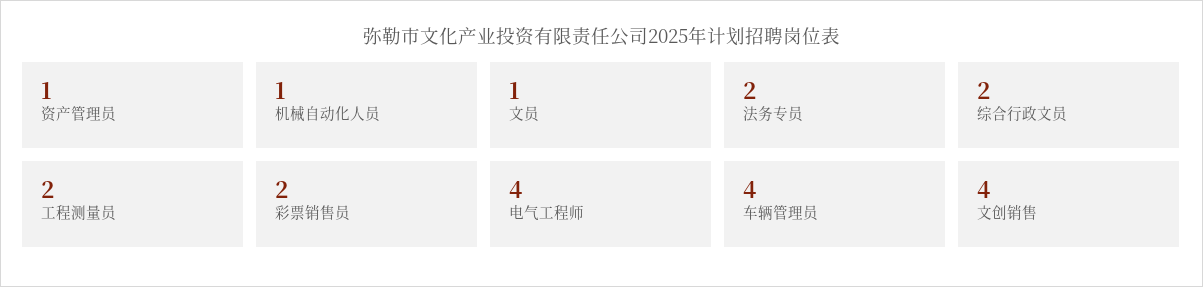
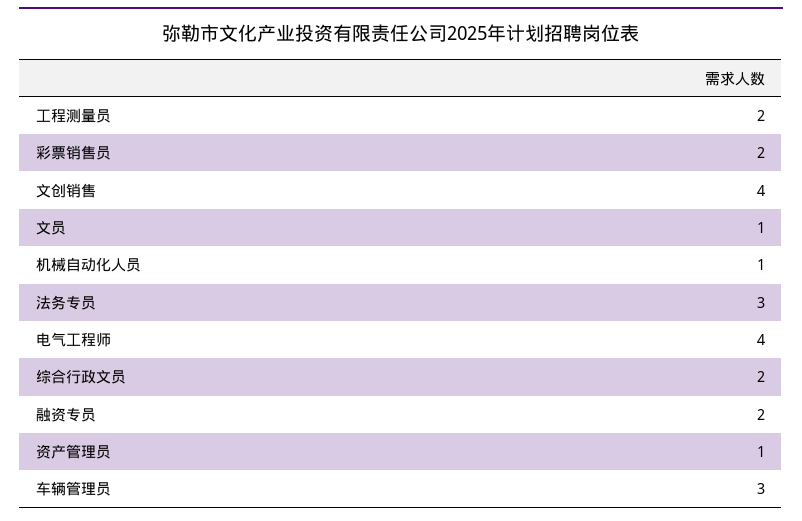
法务专员: 2 -> 3
车辆管理员: 4 -> 3
融资专员: none -> 2

